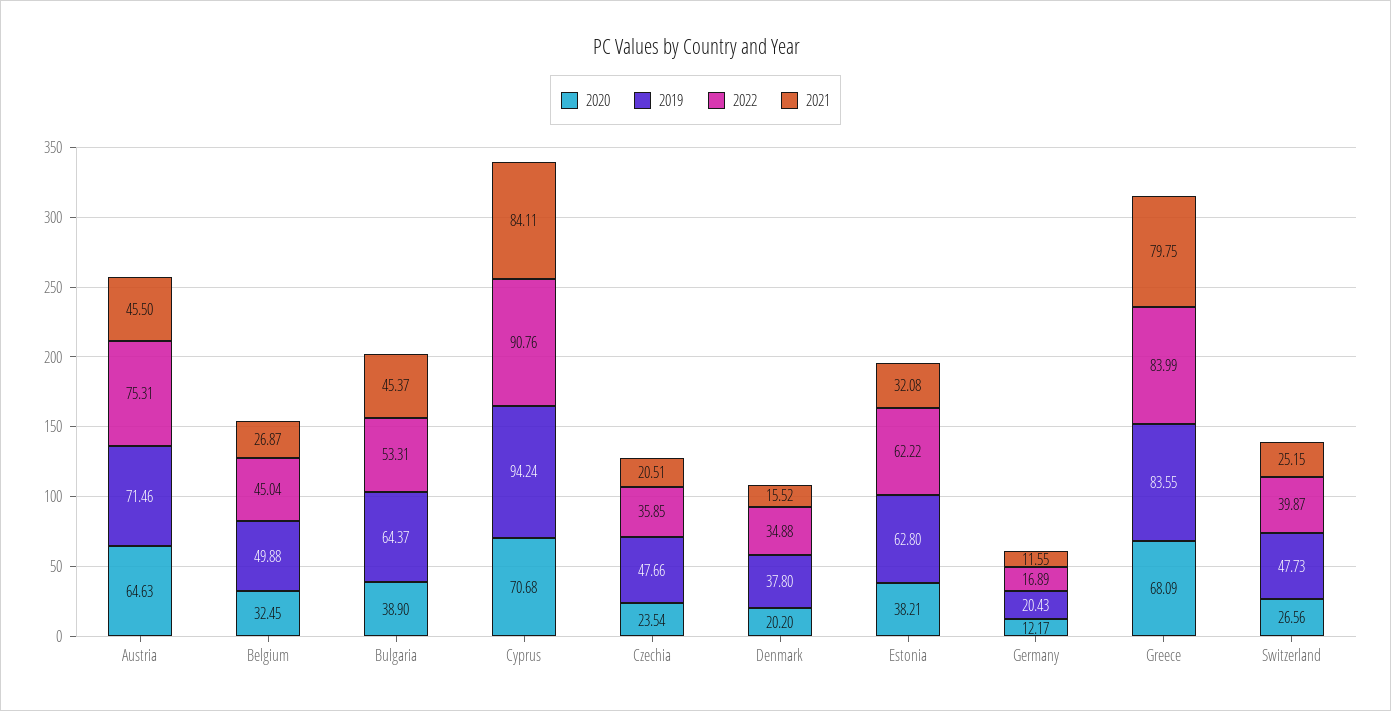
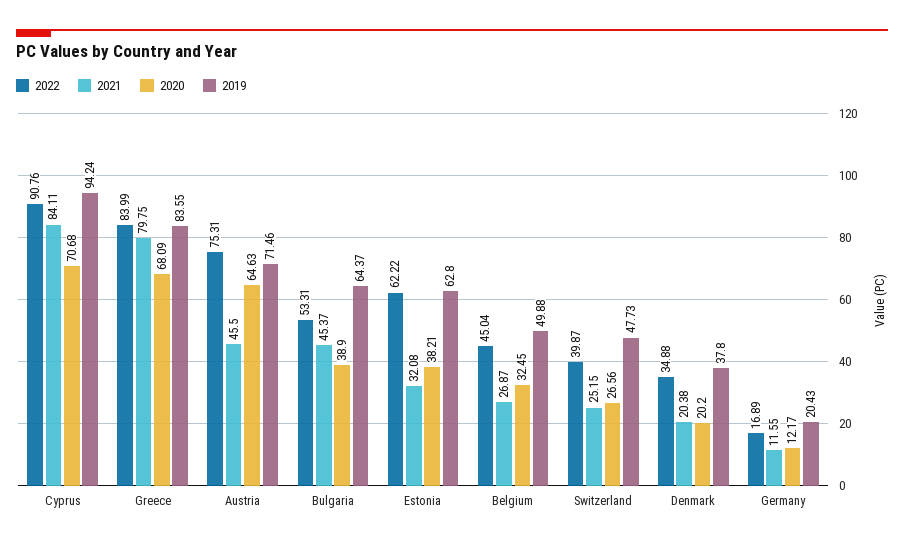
2020, Czechia: 23.54 -> none
2019, Czechia: 47.66 -> none
2022, Czechia: 35.85 -> none
2021, Czechia: 20.51 -> none
2021, Denmark: 15.52 -> 20.38

